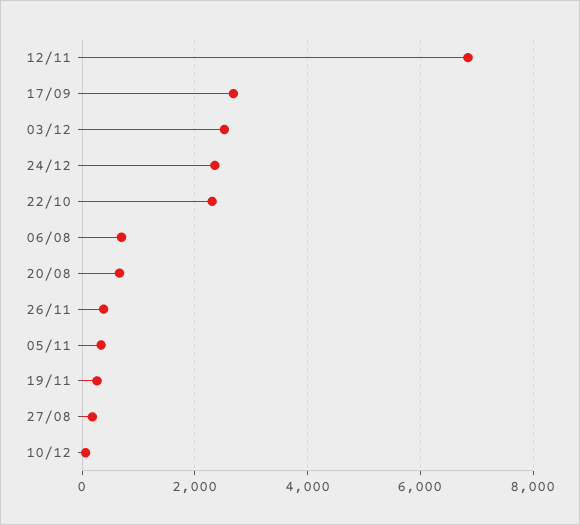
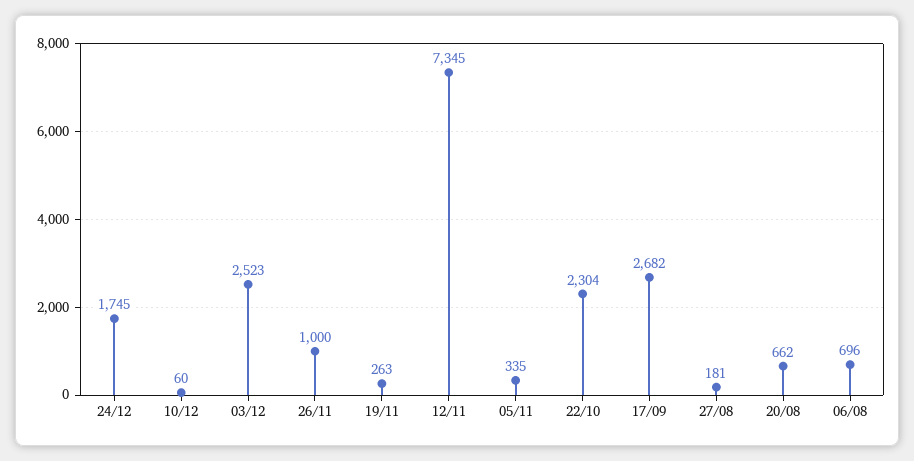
12/11: 6800 -> 7345
24/12: 2400 -> 1745
26/11: 400 -> 1000

